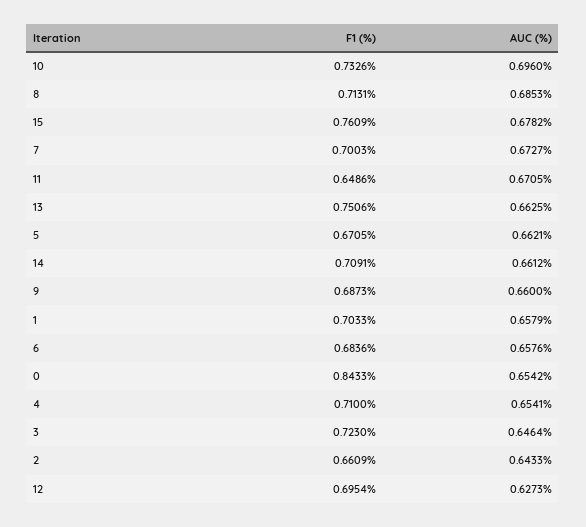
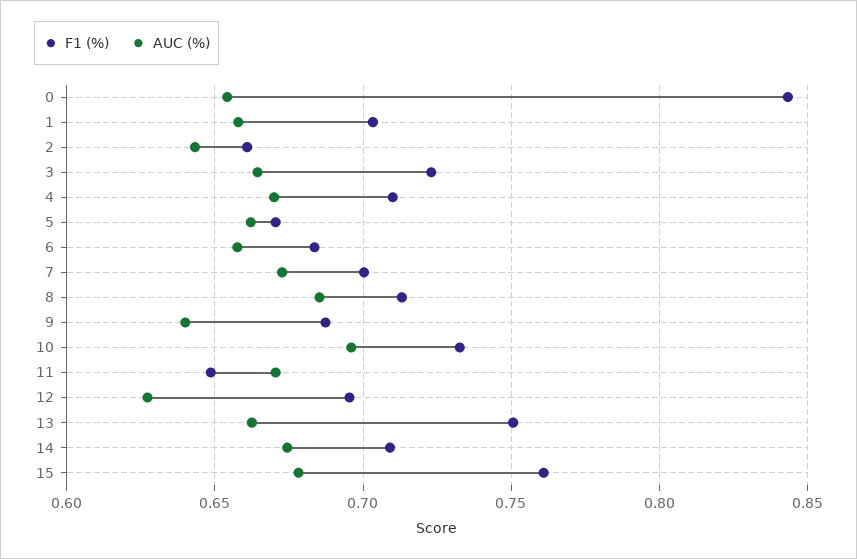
AUC (%), 14: 0.6612 -> 0.675
AUC (%), 9: 0.66 -> 0.64
AUC (%), 4: 0.6541 -> 0.67
AUC (%), 3: 0.6464 -> 0.665

